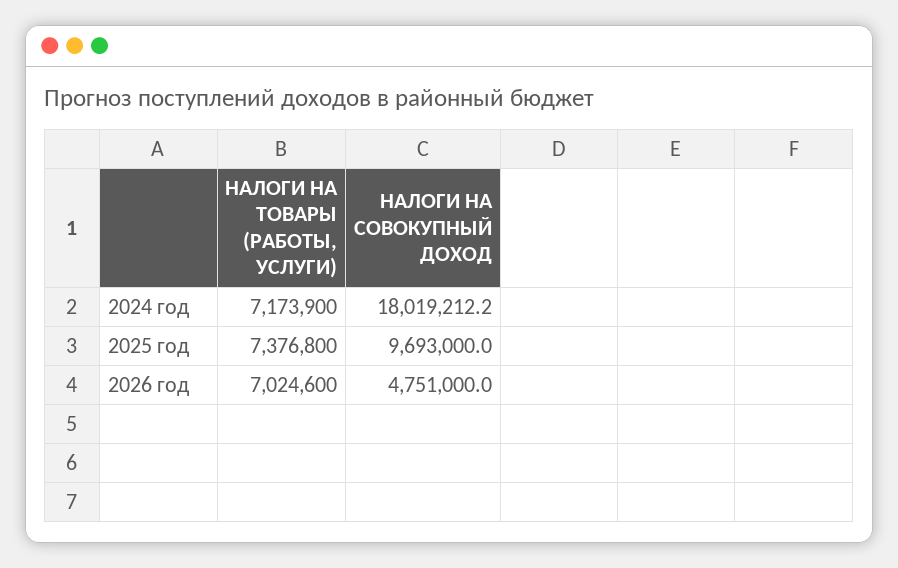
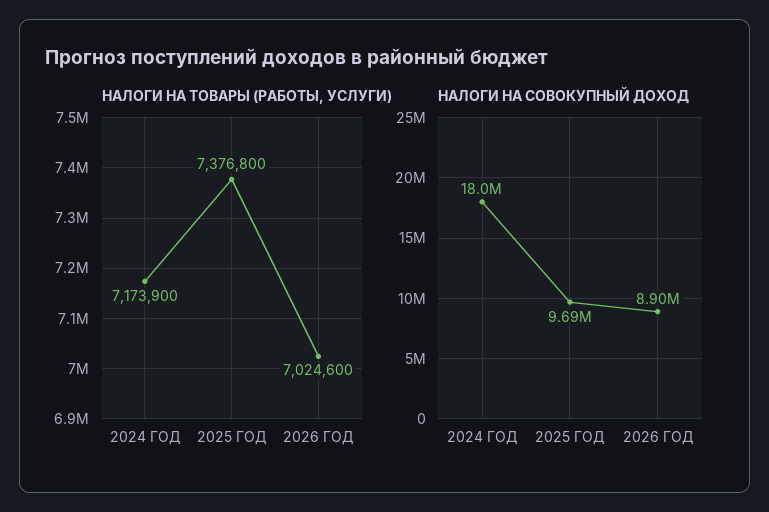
НАЛОГИ НА СОВОКУПНЫЙ ДОХОД, 2026 год: 4751000 -> 8900000

